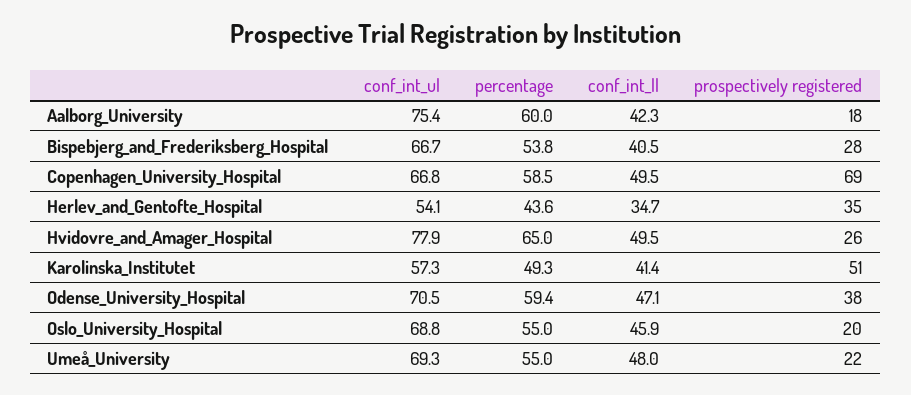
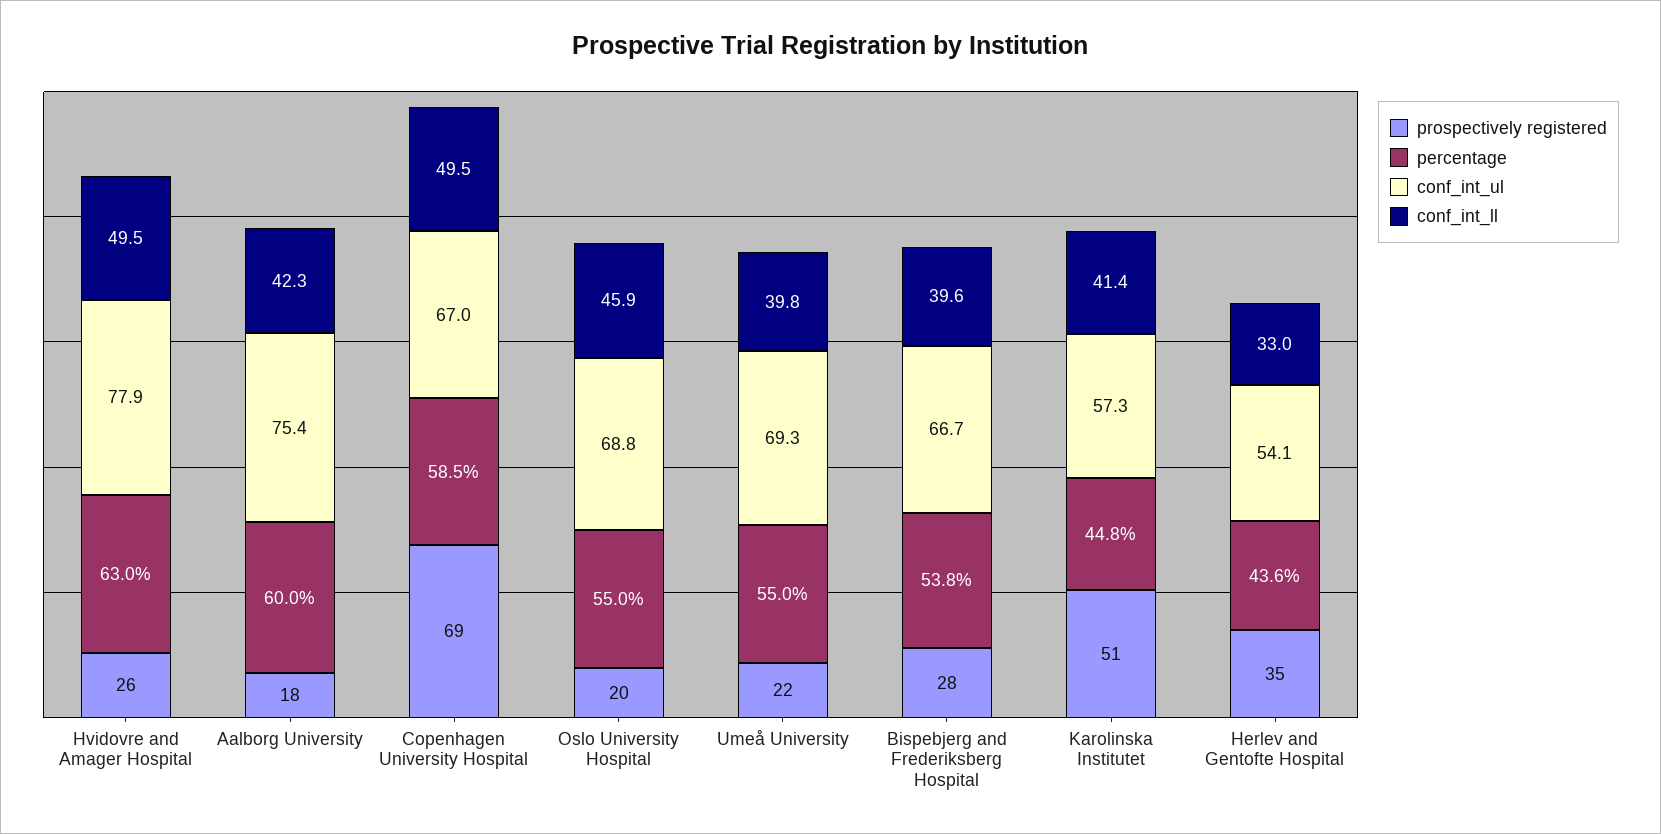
conf_int_ll, Bispebjerg_and_Frederiksberg_Hospital: 40.5 -> 39.6
conf_int_ul, Copenhagen_University_Hospital: 66.8 -> 67
conf_int_ll, Herlev_and_Gentofte_Hospital: 34.7 -> 33
percentage, Hvidovre_and_Amager_Hospital: 65 -> 63
percentage, Karolinska_Institutet: 49.3 -> 44.8
conf_int_ul, Odense_University_Hospital: 70.5 -> none
percentage, Odense_University_Hospital: 59.4 -> none
conf_int_ll, Odense_University_Hospital: 47.1 -> none
prospectively registered, Odense_University_Hospital: 38 -> none
conf_int_ll, Umeå_University: 48 -> 39.8

